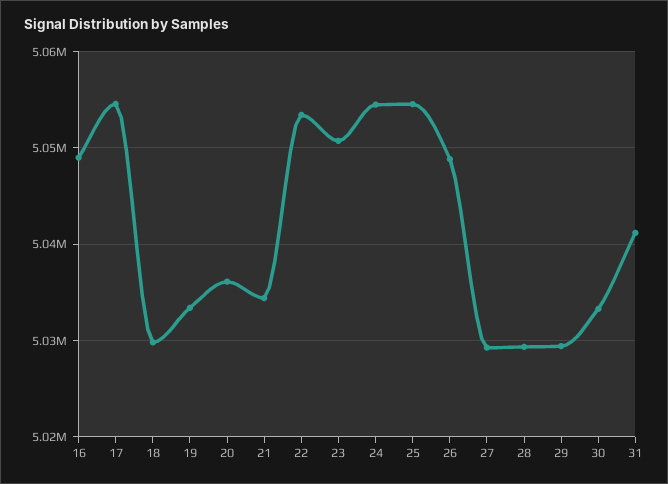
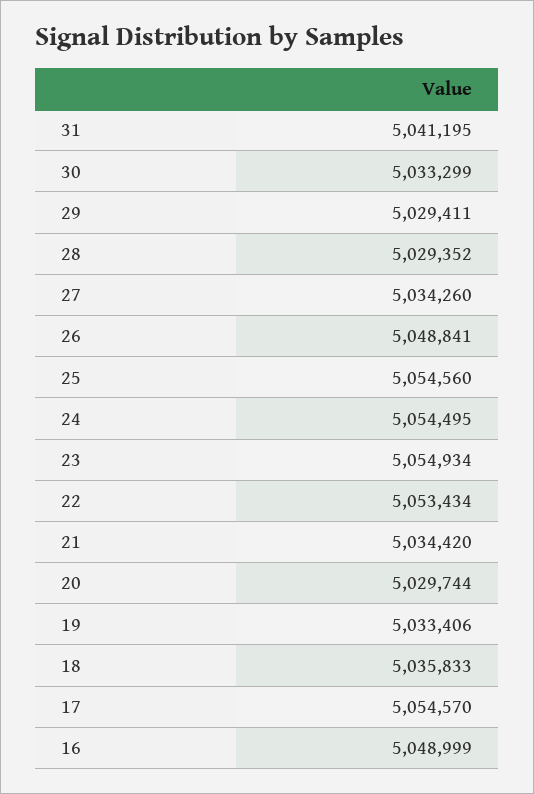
18: 5030000 -> 5035833
20: 5036000 -> 5029744
23: 5051000 -> 5054934
27: 5029000 -> 5034260

